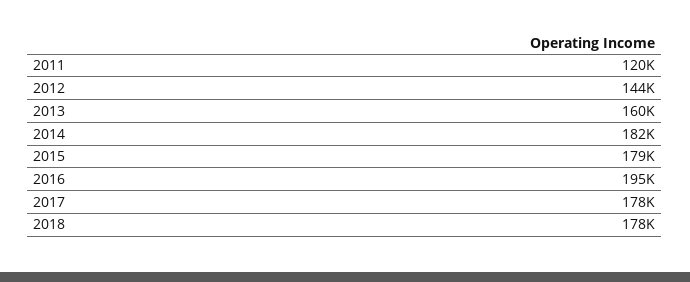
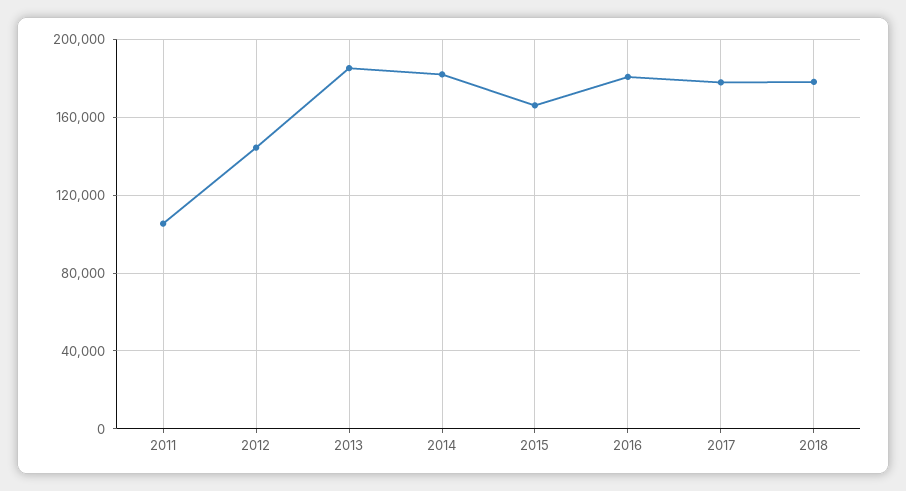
2011: 120000 -> 105000
2013: 160000 -> 185000
2015: 179000 -> 165000
2016: 195000 -> 180000

